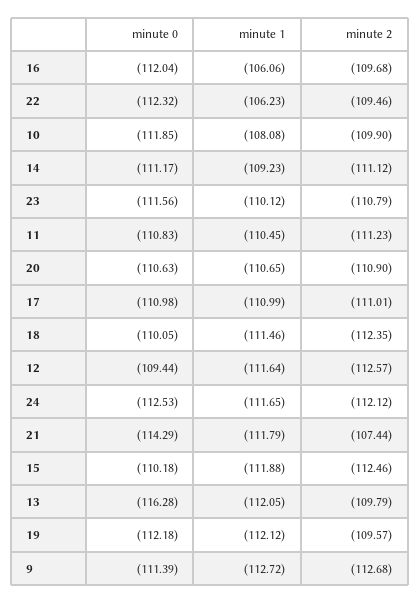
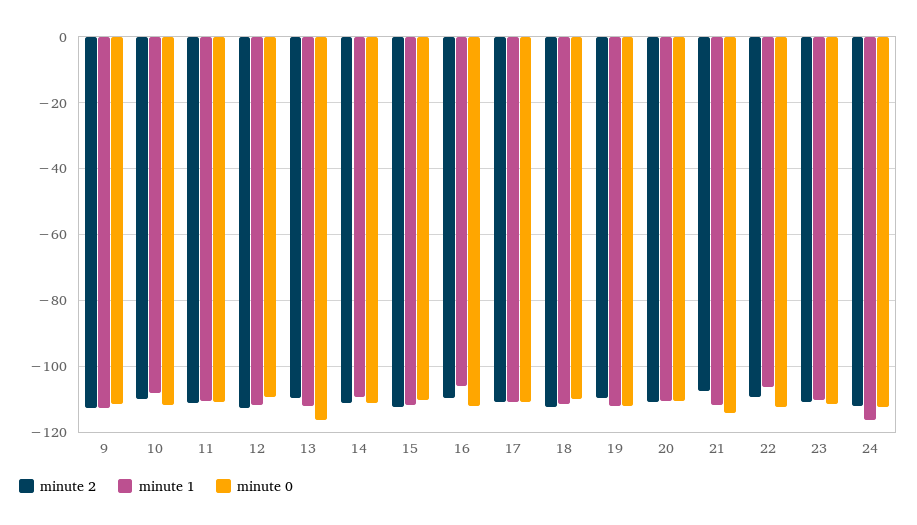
minute 1, 24: -111.65 -> -116

